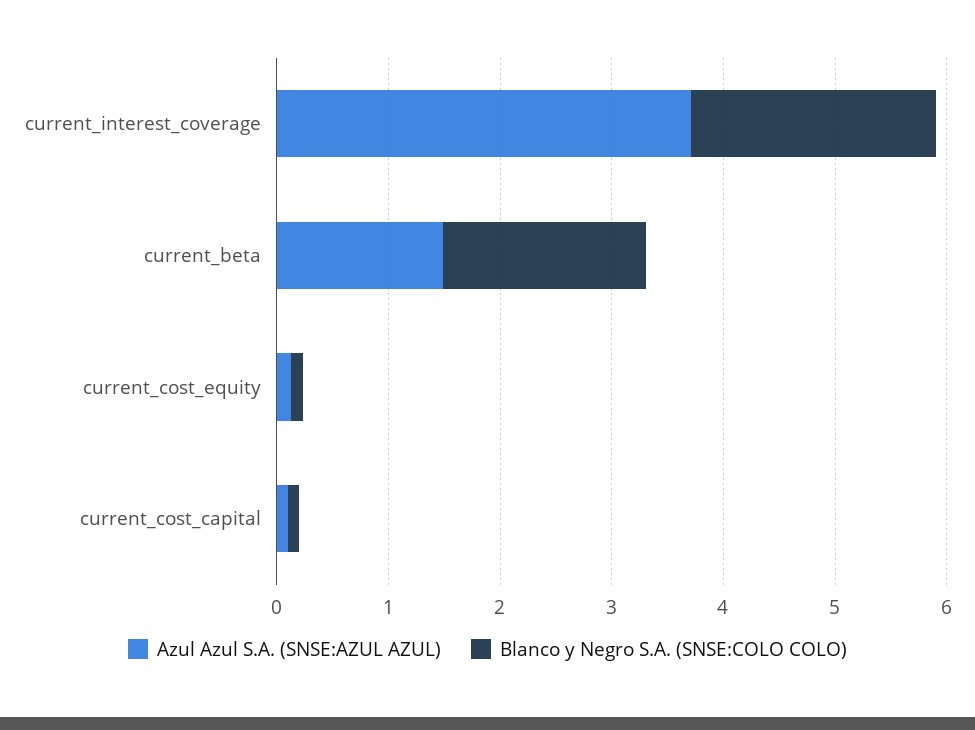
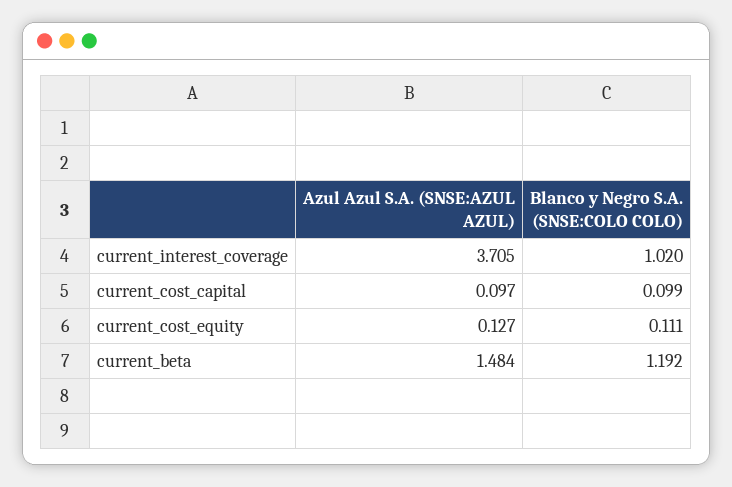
Blanco y Negro S.A. (SNSE:COLO COLO), current_interest_coverage: 2.2 -> 1.02
Blanco y Negro S.A. (SNSE:COLO COLO), current_beta: 1.8 -> 1.192

